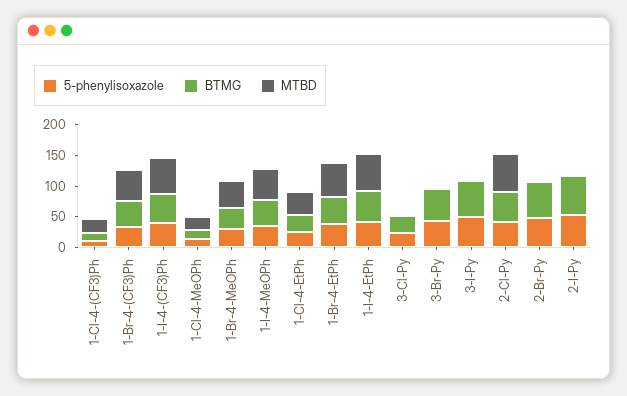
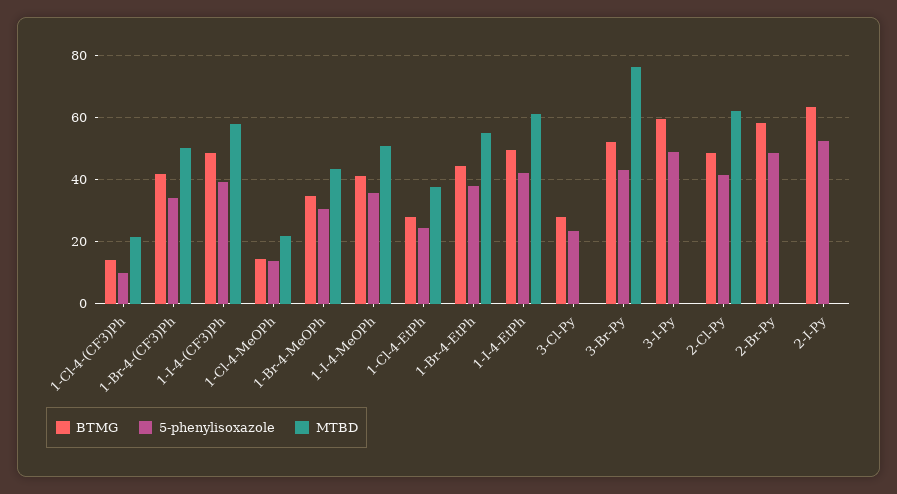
MTBD, 3-Br-Py: 0 -> 76

